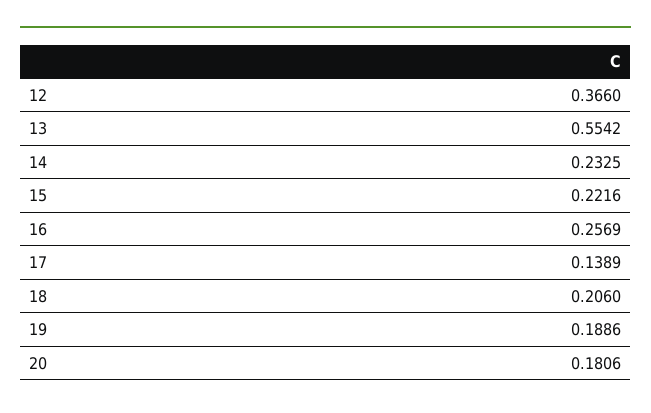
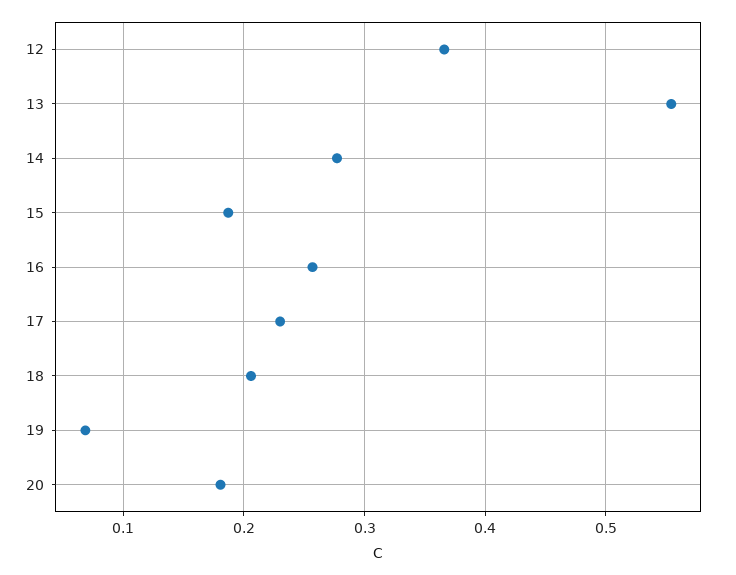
14: 0.2325 -> 0.28
15: 0.2216 -> 0.19
17: 0.1389 -> 0.23
19: 0.1886 -> 0.07

